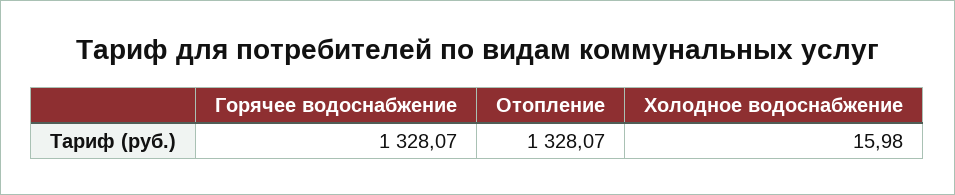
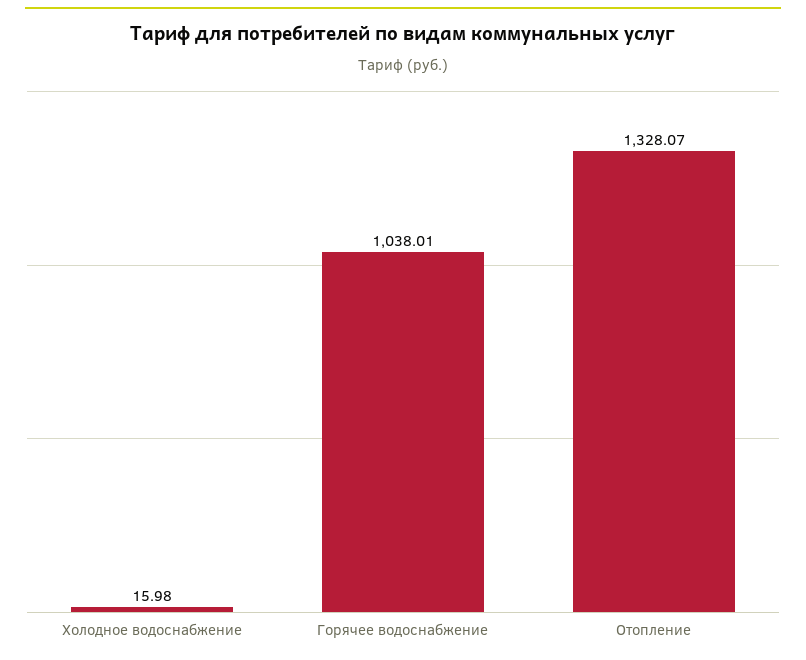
Горячее водоснабжение: 1328.07 -> 1038.01

